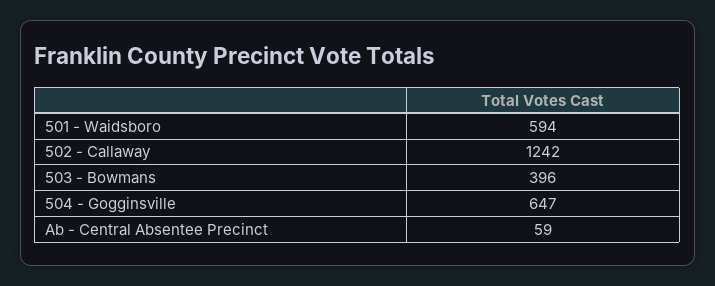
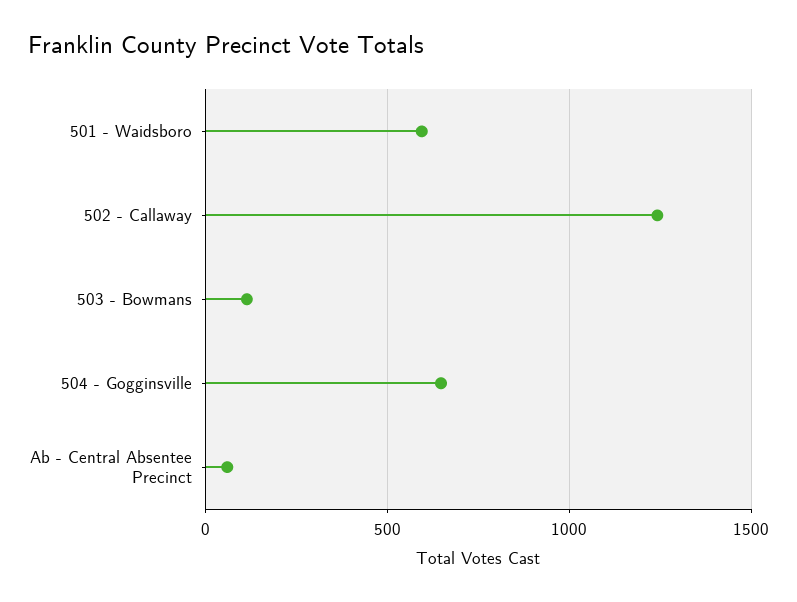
503 - Bowmans: 396 -> 100

